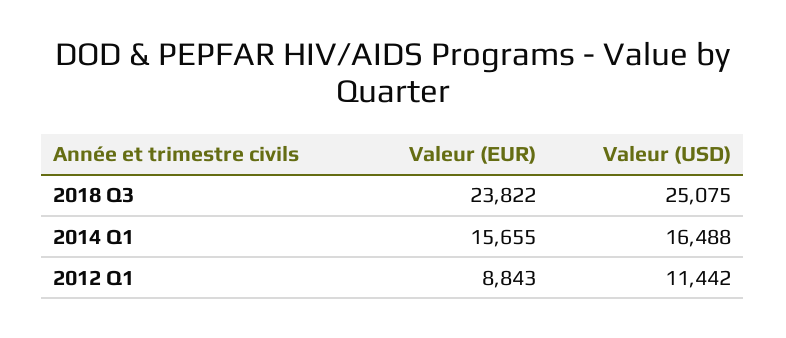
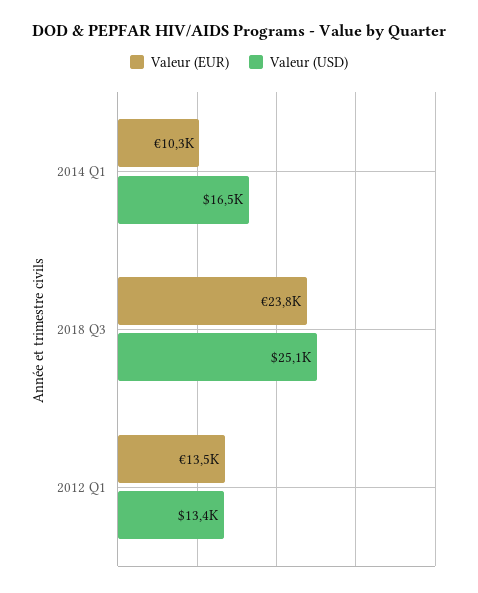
Valeur (EUR), 2014 Q1: 15655 -> 10300
Valeur (EUR), 2012 Q1: 8843 -> 13500
Valeur (USD), 2012 Q1: 11442 -> 13400

